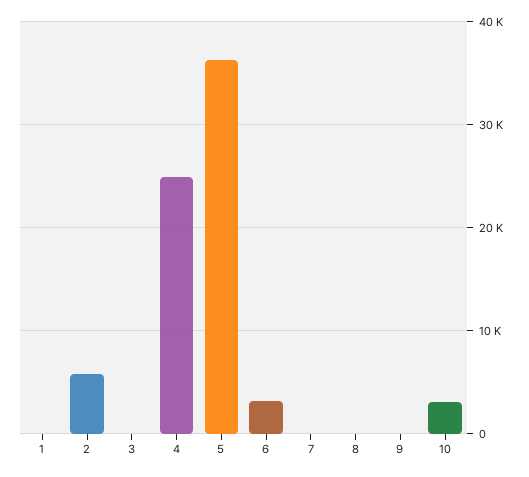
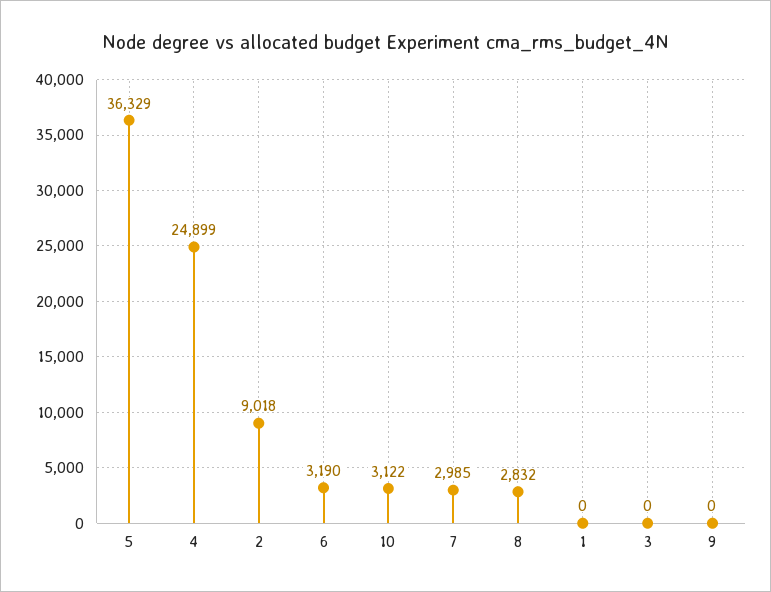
2: 6000 -> 9018
7: 0 -> 2985
8: 0 -> 2832

